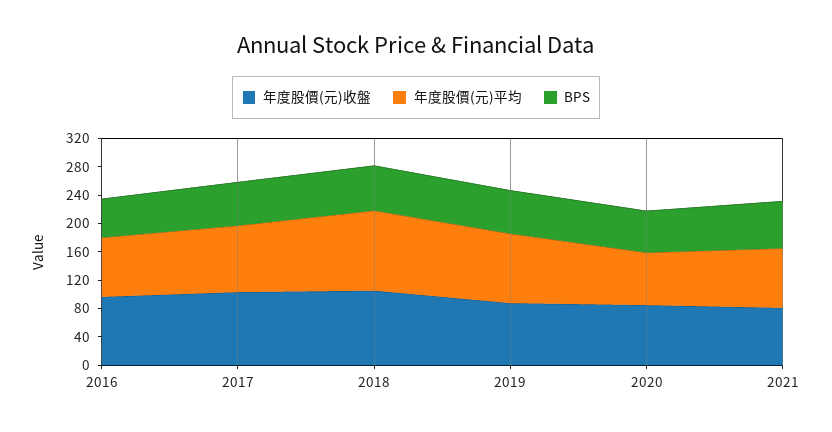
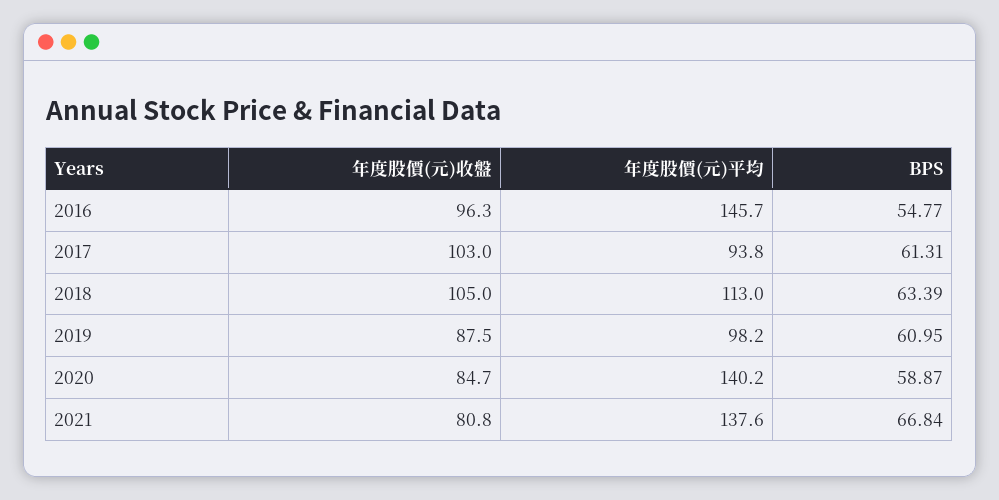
年度股價(元)平均, 2016: 80 -> 145.7
年度股價(元)平均, 2020: 80 -> 140.2
年度股價(元)平均, 2021: 80 -> 137.6

